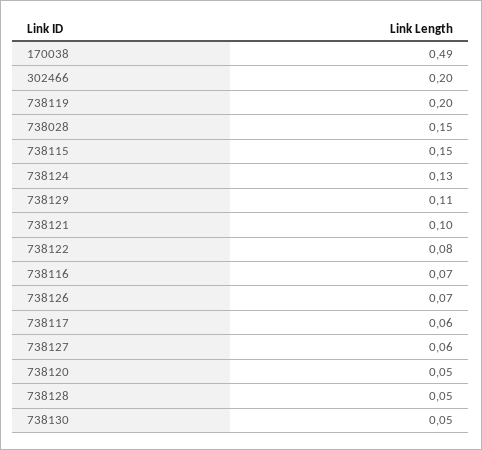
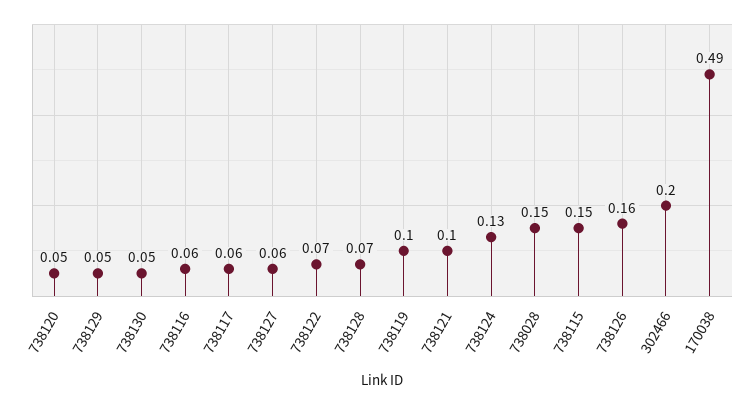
738119: 0.2 -> 0.1
738129: 0.11 -> 0.05
738122: 0.08 -> 0.07
738116: 0.07 -> 0.06
738126: 0.07 -> 0.16
738128: 0.05 -> 0.07

